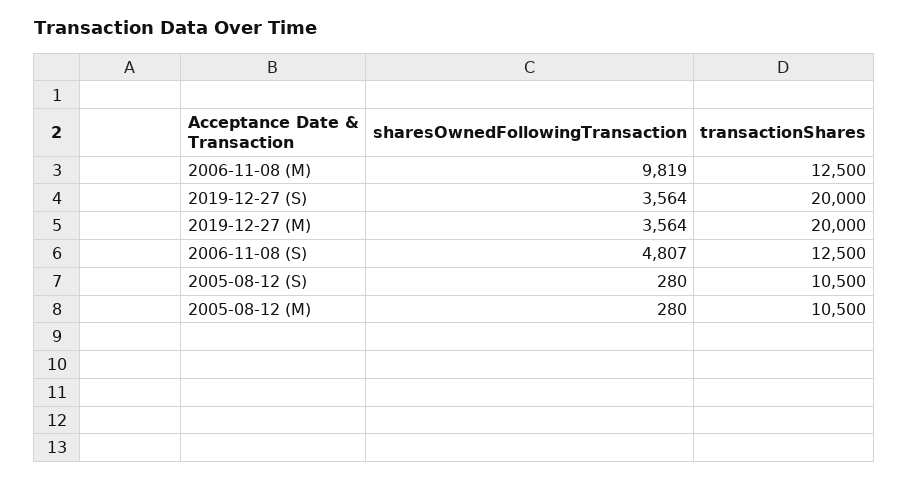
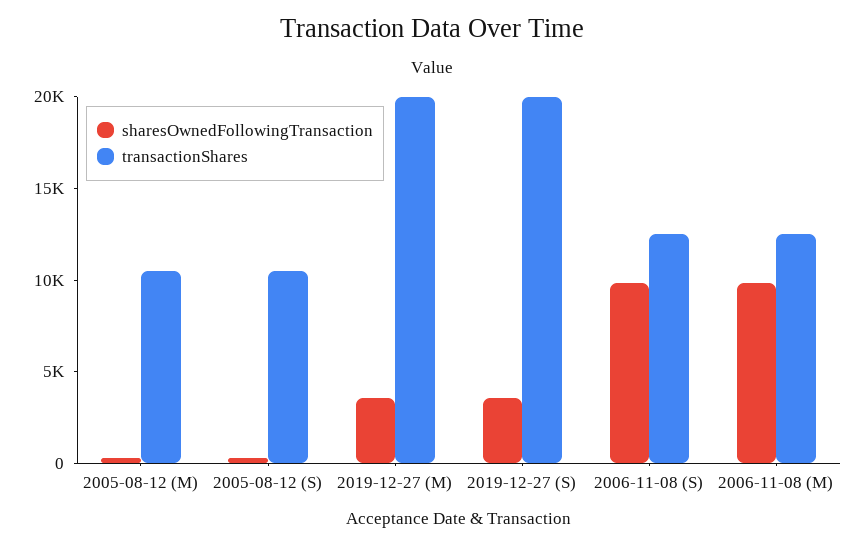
sharesOwnedFollowingTransaction, 2006-11-08 (S): 4807 -> 10000

